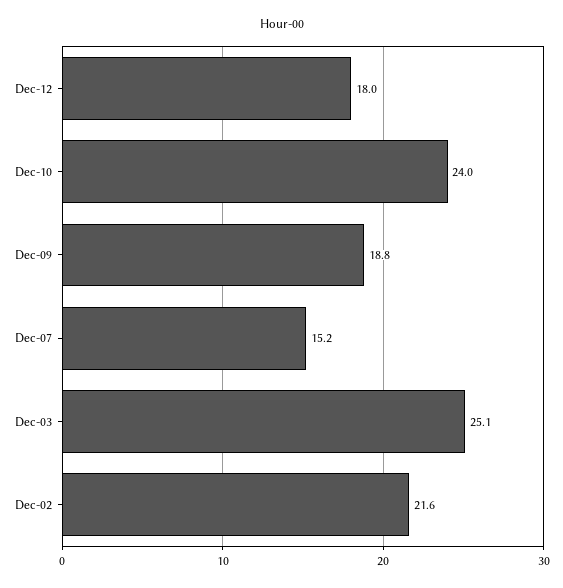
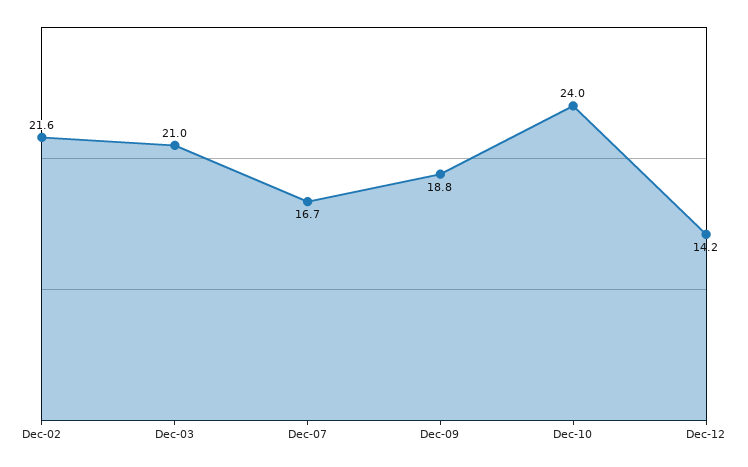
Dec-12: 18 -> 14.2
Dec-07: 15.2 -> 16.7
Dec-03: 25.1 -> 21

